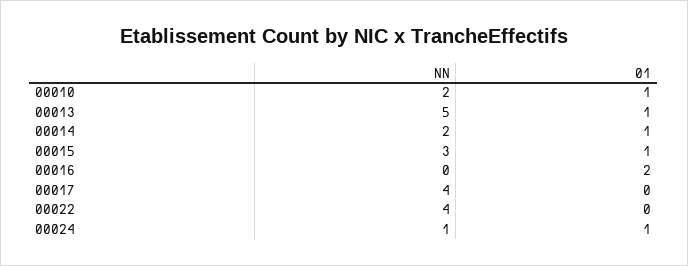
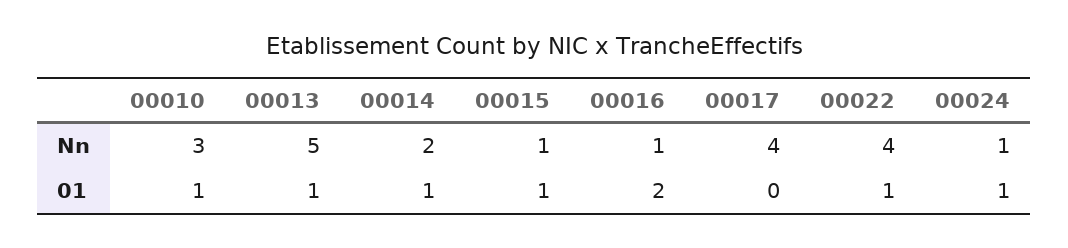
NN, 00010: 2 -> 3
NN, 00015: 3 -> 1
NN, 00016: 0 -> 1
01, 00022: 0 -> 1

